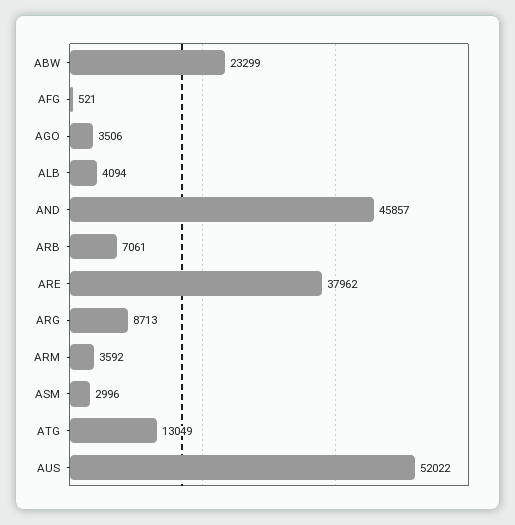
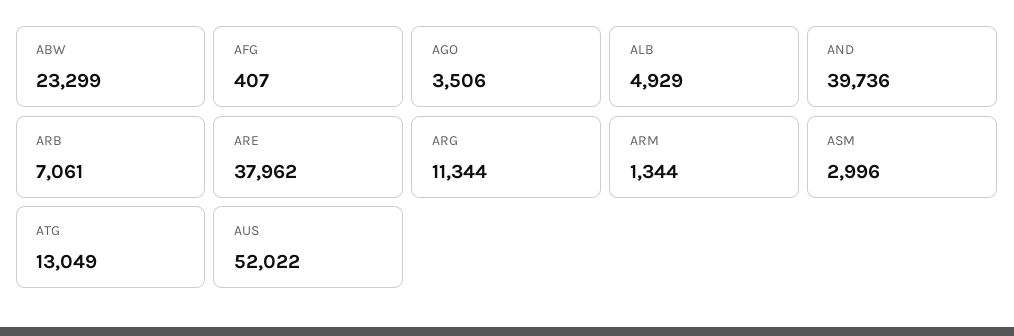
AFG: 521 -> 407
ALB: 4094 -> 4929
AND: 45857 -> 39736
ARG: 8713 -> 11344
ARM: 3592 -> 1344

